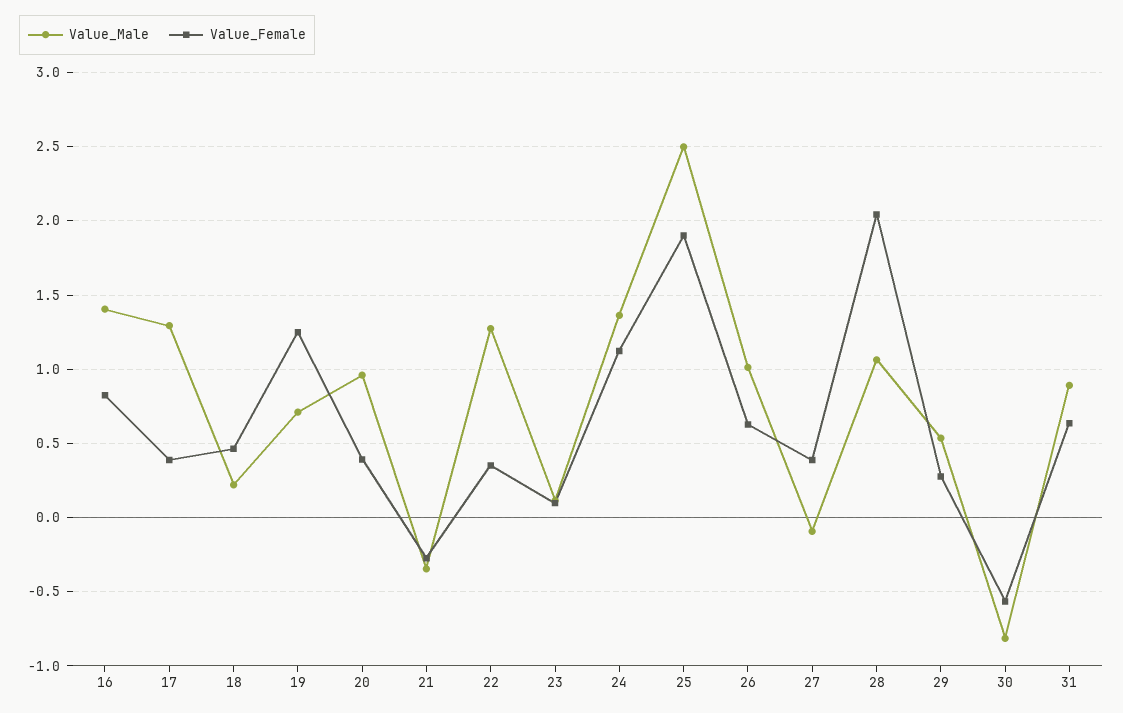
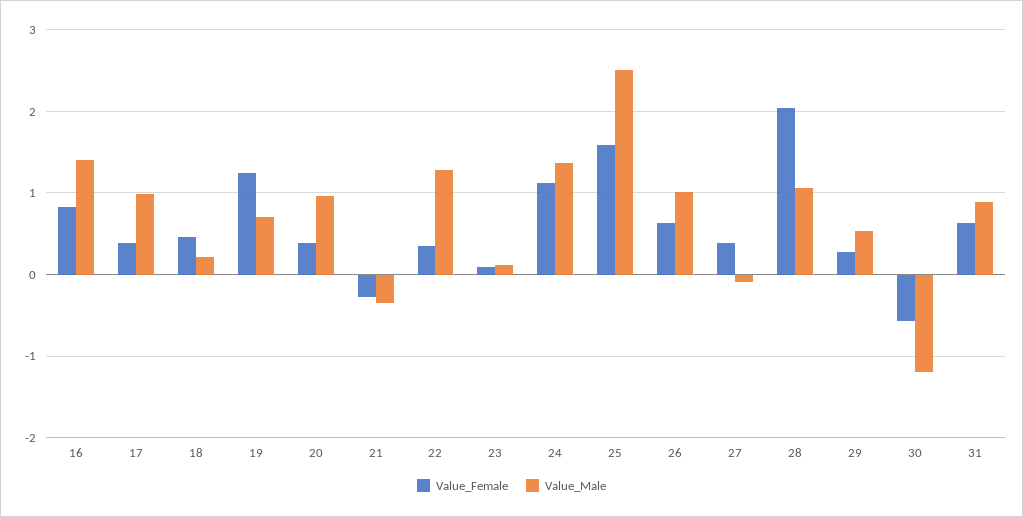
Value_Male, 17: 1.3 -> 1
Value_Female, 25: 1.9 -> 1.6
Value_Male, 30: -0.8 -> -1.2

